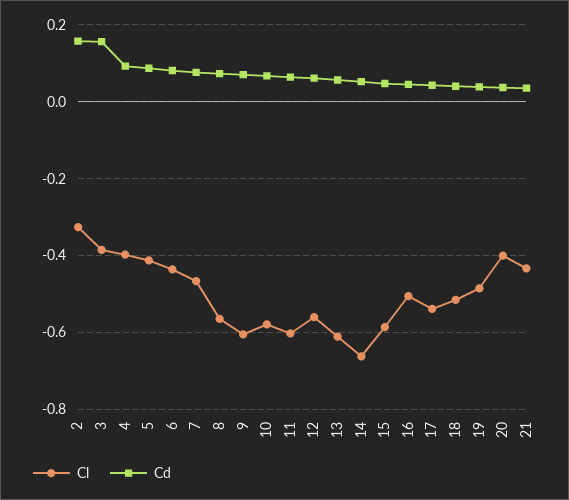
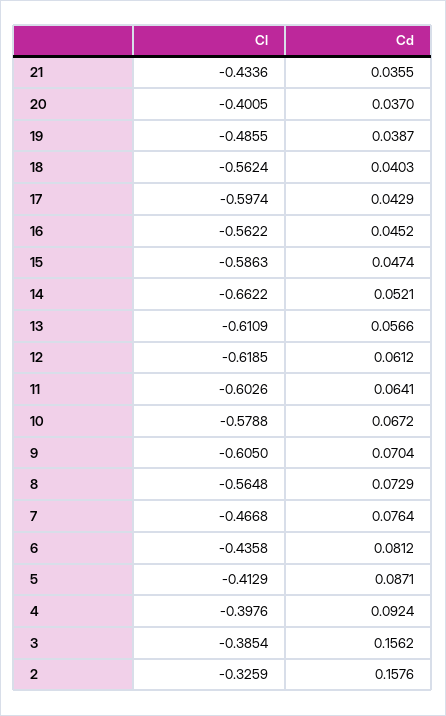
Cl, 12: -0.56 -> -0.6185
Cl, 16: -0.5 -> -0.5622
Cl, 17: -0.54 -> -0.5974
Cl, 18: -0.52 -> -0.5624

